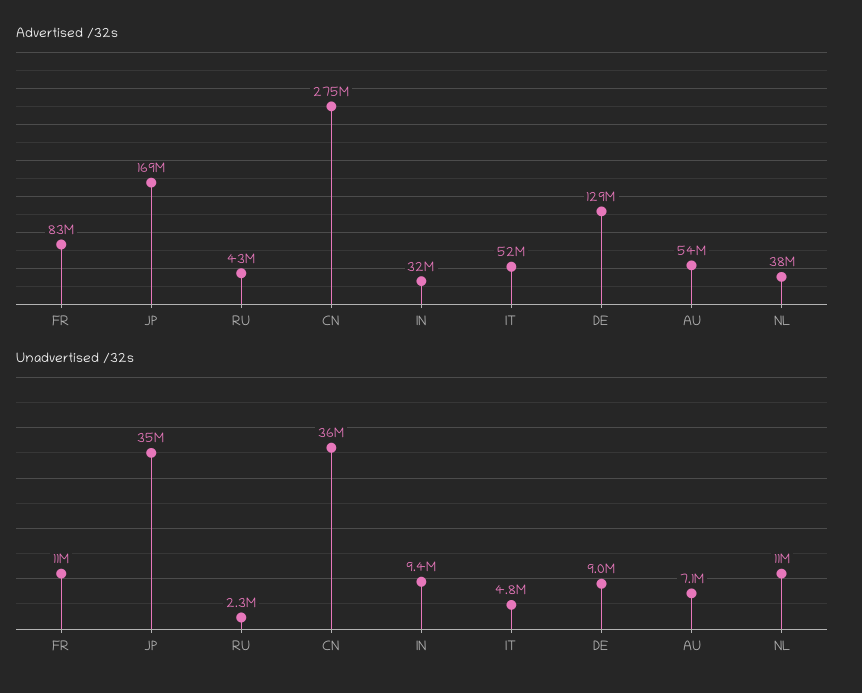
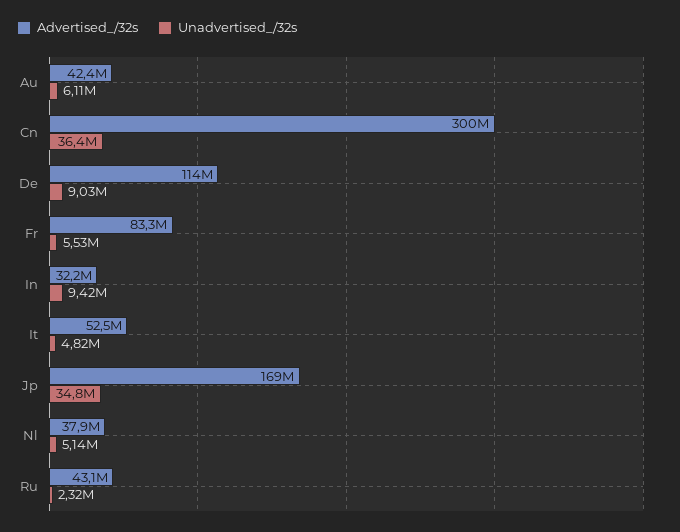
Advertised /32s, CN: 275000000 -> 300000000
Advertised /32s, DE: 129000000 -> 114000000
Advertised /32s, AU: 54000000 -> 42400000
Unadvertised /32s, FR: 11000000 -> 5530000
Unadvertised /32s, AU: 7100000 -> 6110000
Unadvertised /32s, NL: 11000000 -> 5140000

